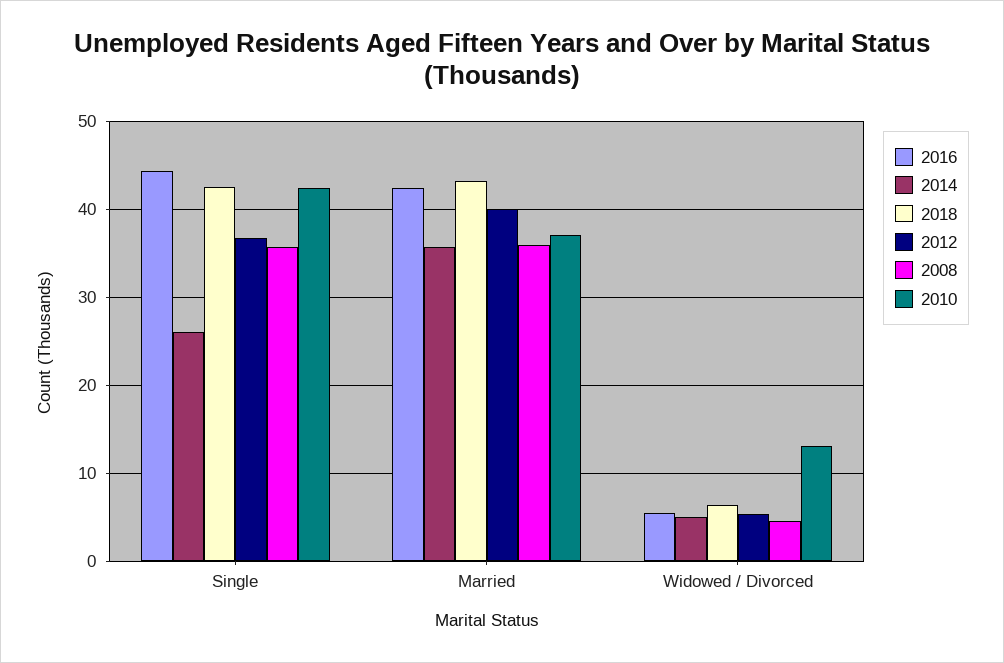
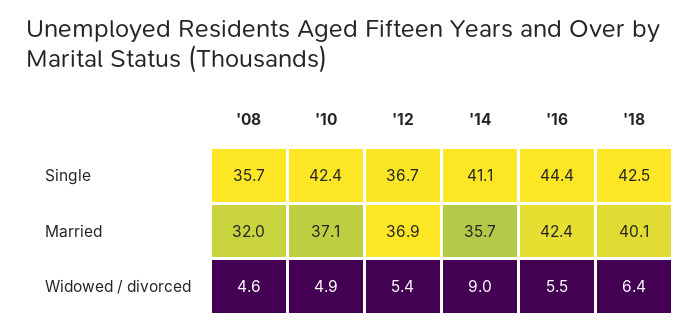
2014, Single: 26 -> 41.1
2018, Married: 43 -> 40.1
2012, Married: 40 -> 36.9
2008, Married: 36 -> 32
2014, Widowed / Divorced: 5 -> 9
2010, Widowed / Divorced: 13 -> 4.9

